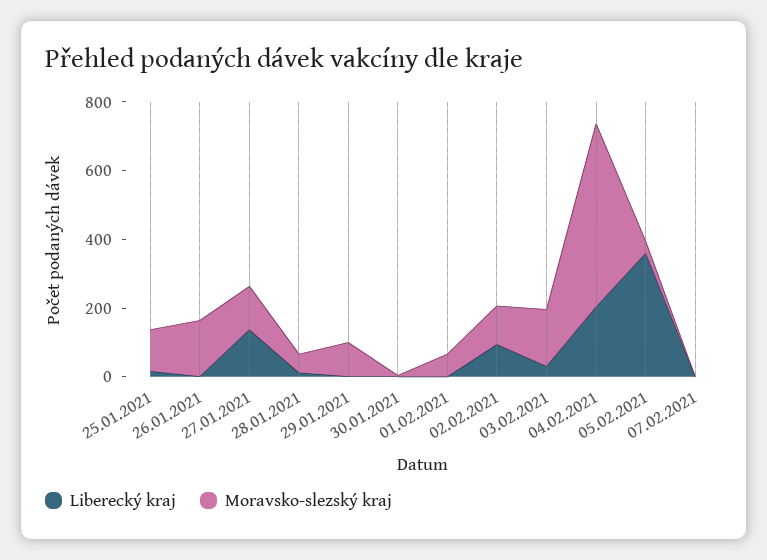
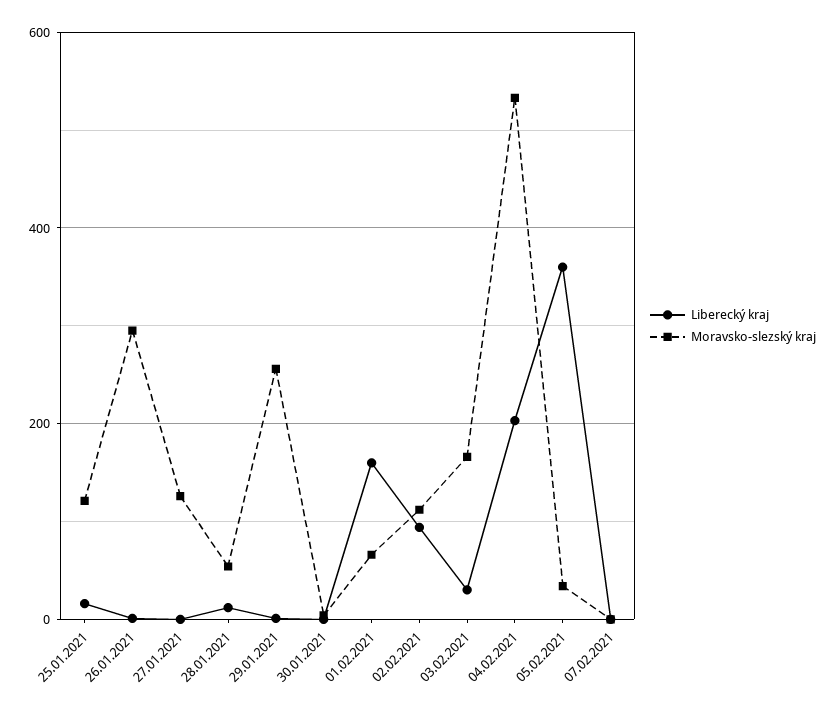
Moravsko-slezský kraj, 26.01.2021: 150 -> 300
Liberecký kraj, 27.01.2021: 150 -> 0
Moravsko-slezský kraj, 29.01.2021: 100 -> 260
Liberecký kraj, 01.02.2021: 0 -> 160

